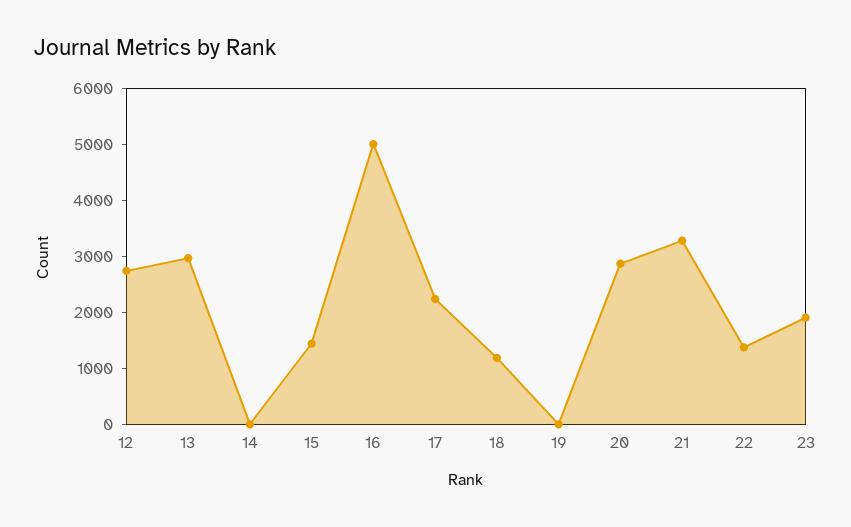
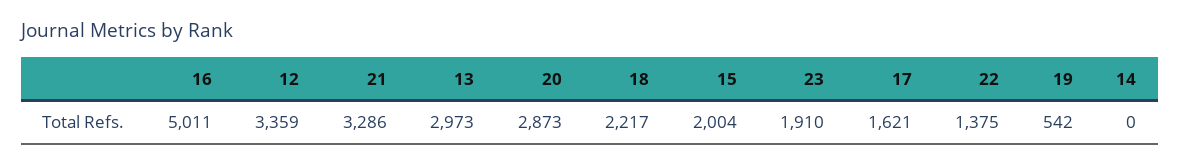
12: 2800 -> 3359
15: 1400 -> 2004
17: 2200 -> 1621
18: 1200 -> 2217
19: 0 -> 542

